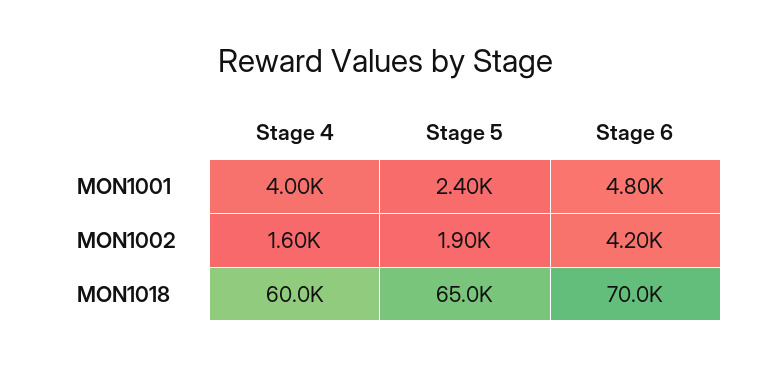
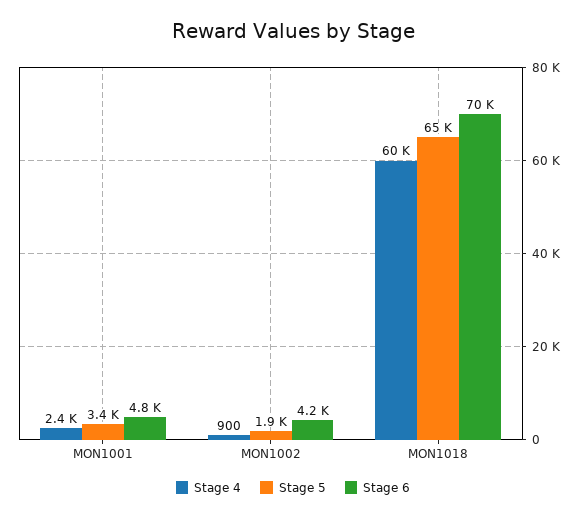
Stage 4, MON1001: 4000 -> 2400
Stage 5, MON1001: 2400 -> 3400
Stage 4, MON1002: 1600 -> 900

